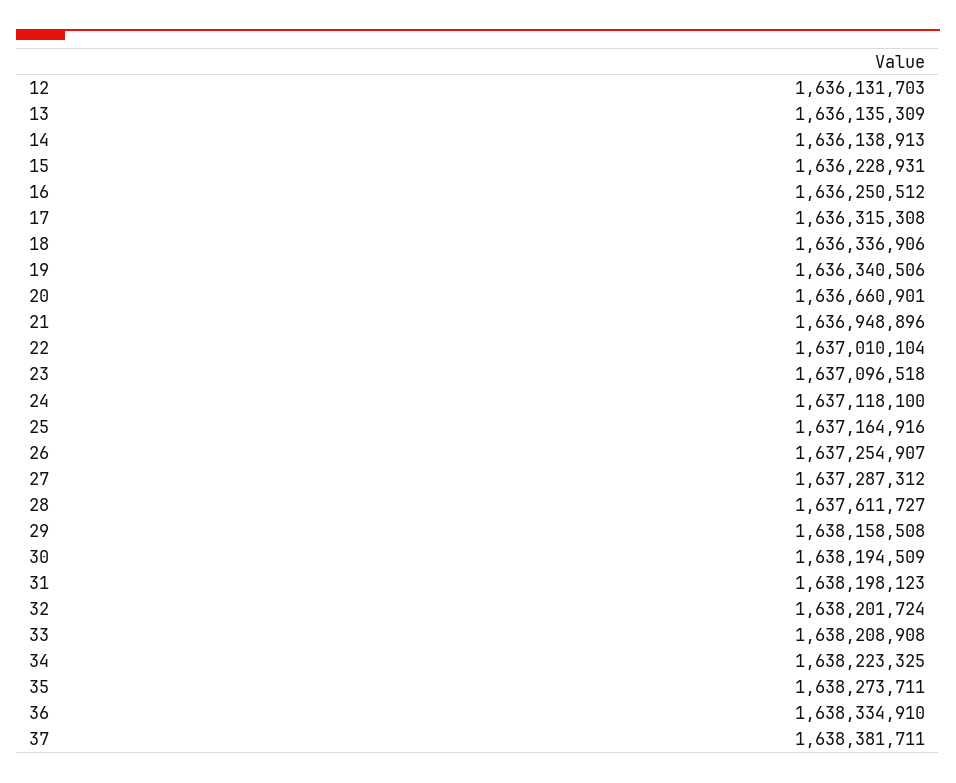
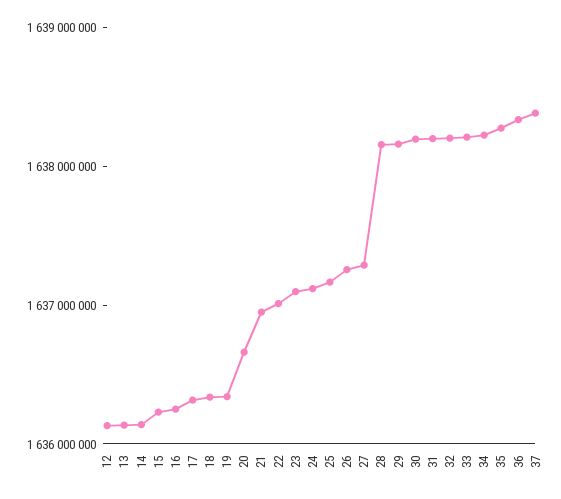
28: 1637611727 -> 1638200000

